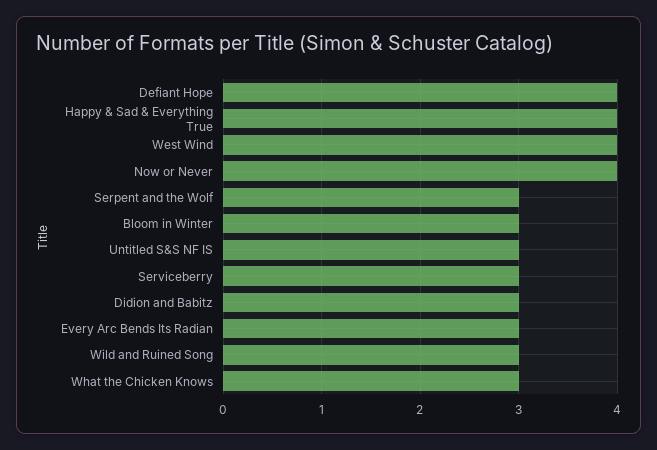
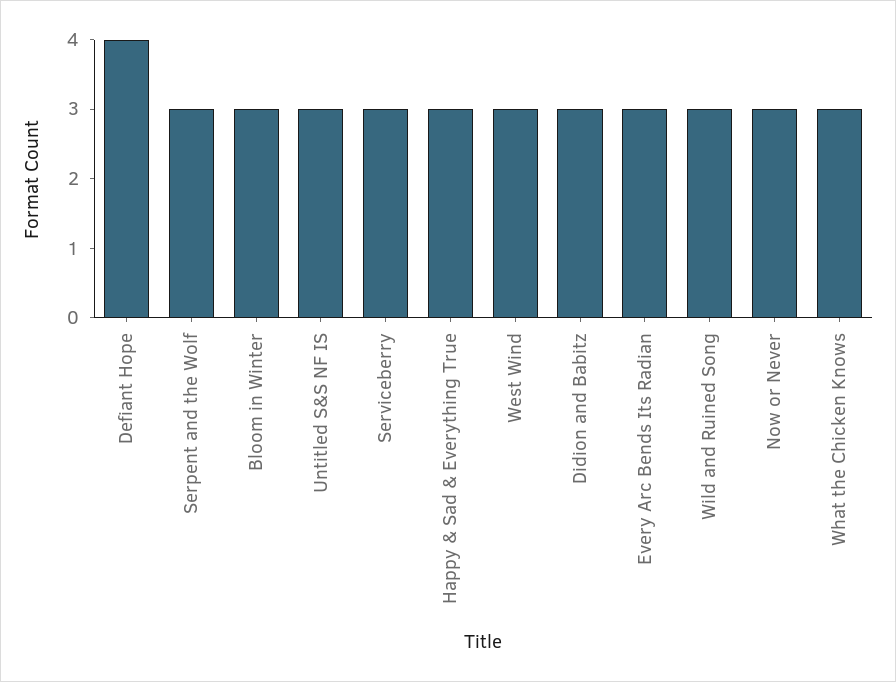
Happy & Sad & Everything True: 4 -> 3
West Wind: 4 -> 3
Now or Never: 4 -> 3

